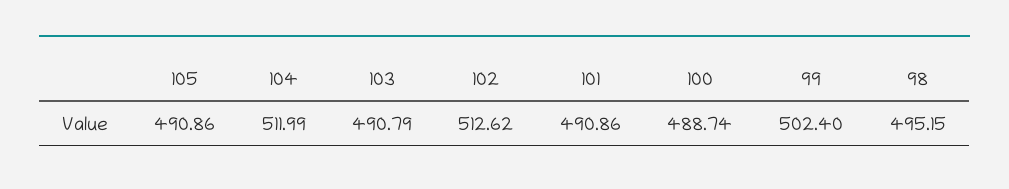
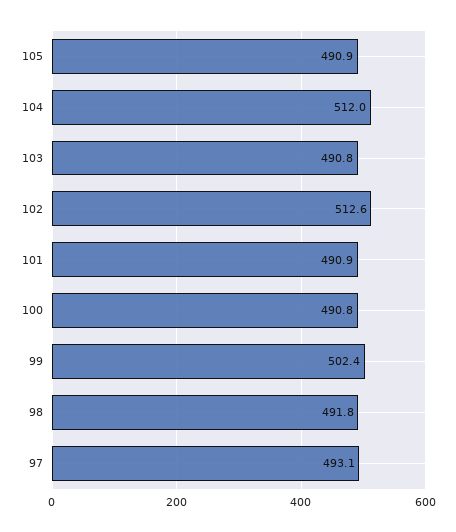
100: 488.74 -> 490.8
98: 495.15 -> 491.8
97: none -> 493.1

